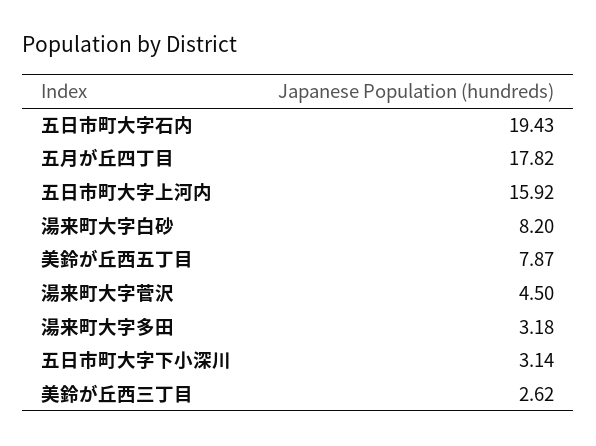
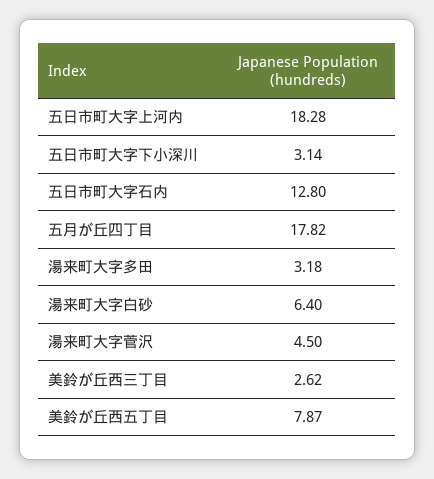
五日市町大字石内: 19.43 -> 12.8
五日市町大字上河内: 15.92 -> 18.28
湯来町大字白砂: 8.2 -> 6.4

